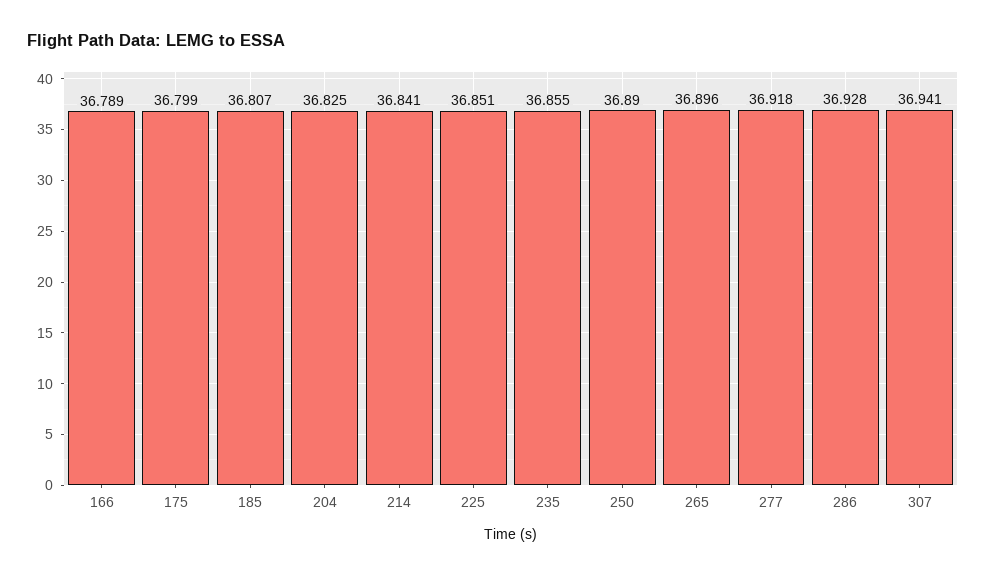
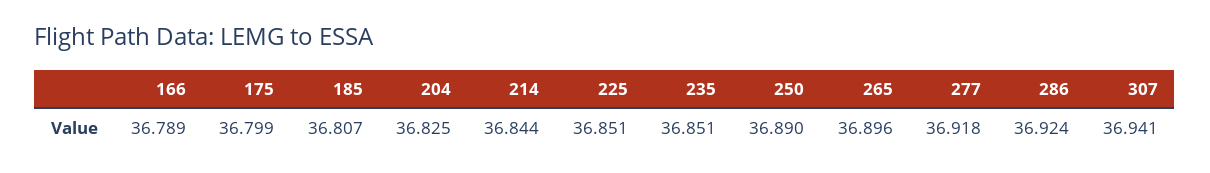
214: 36.841 -> 36.844
235: 36.855 -> 36.851
286: 36.928 -> 36.924

